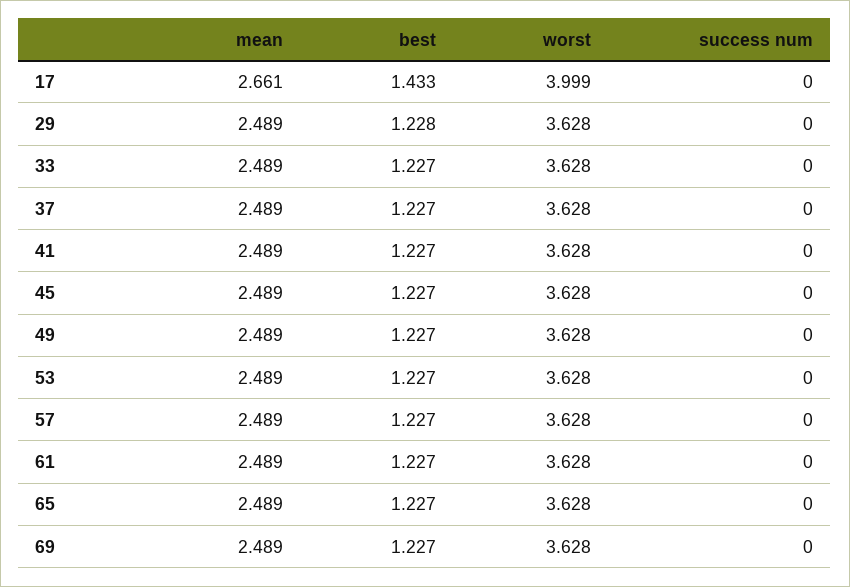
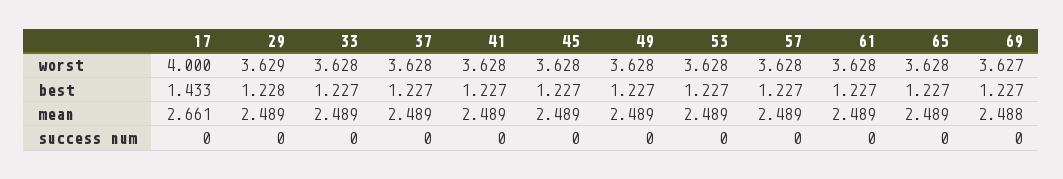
worst, 17: 3.999 -> 4
worst, 29: 3.628 -> 3.629
mean, 69: 2.489 -> 2.488
worst, 69: 3.628 -> 3.627

